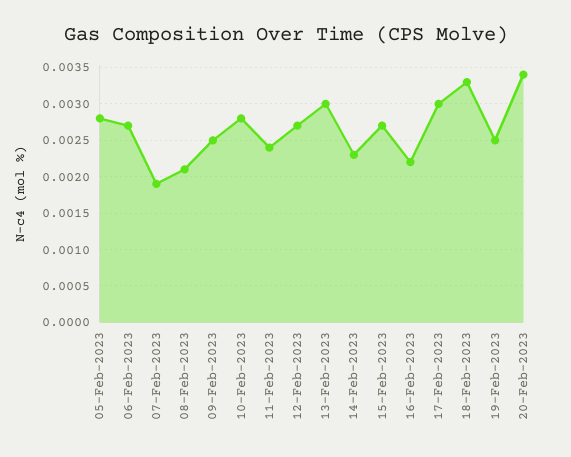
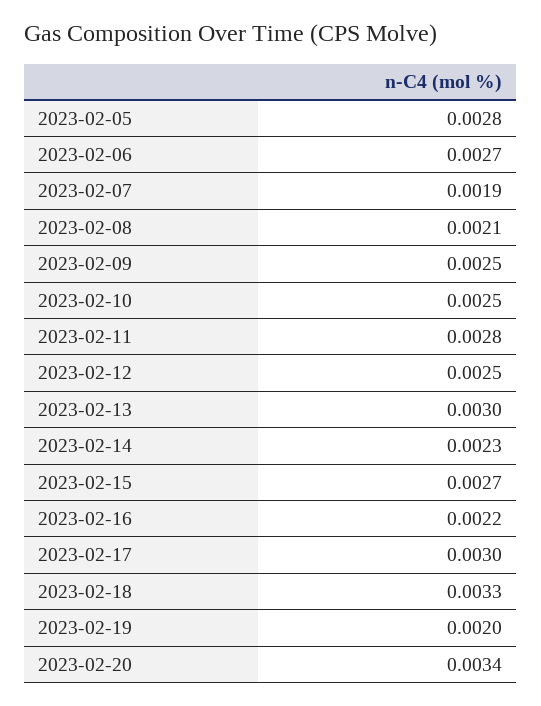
10-Feb-2023: 0.0028 -> 0.0025
11-Feb-2023: 0.0024 -> 0.0028
12-Feb-2023: 0.0027 -> 0.0025
19-Feb-2023: 0.0025 -> 0.002

